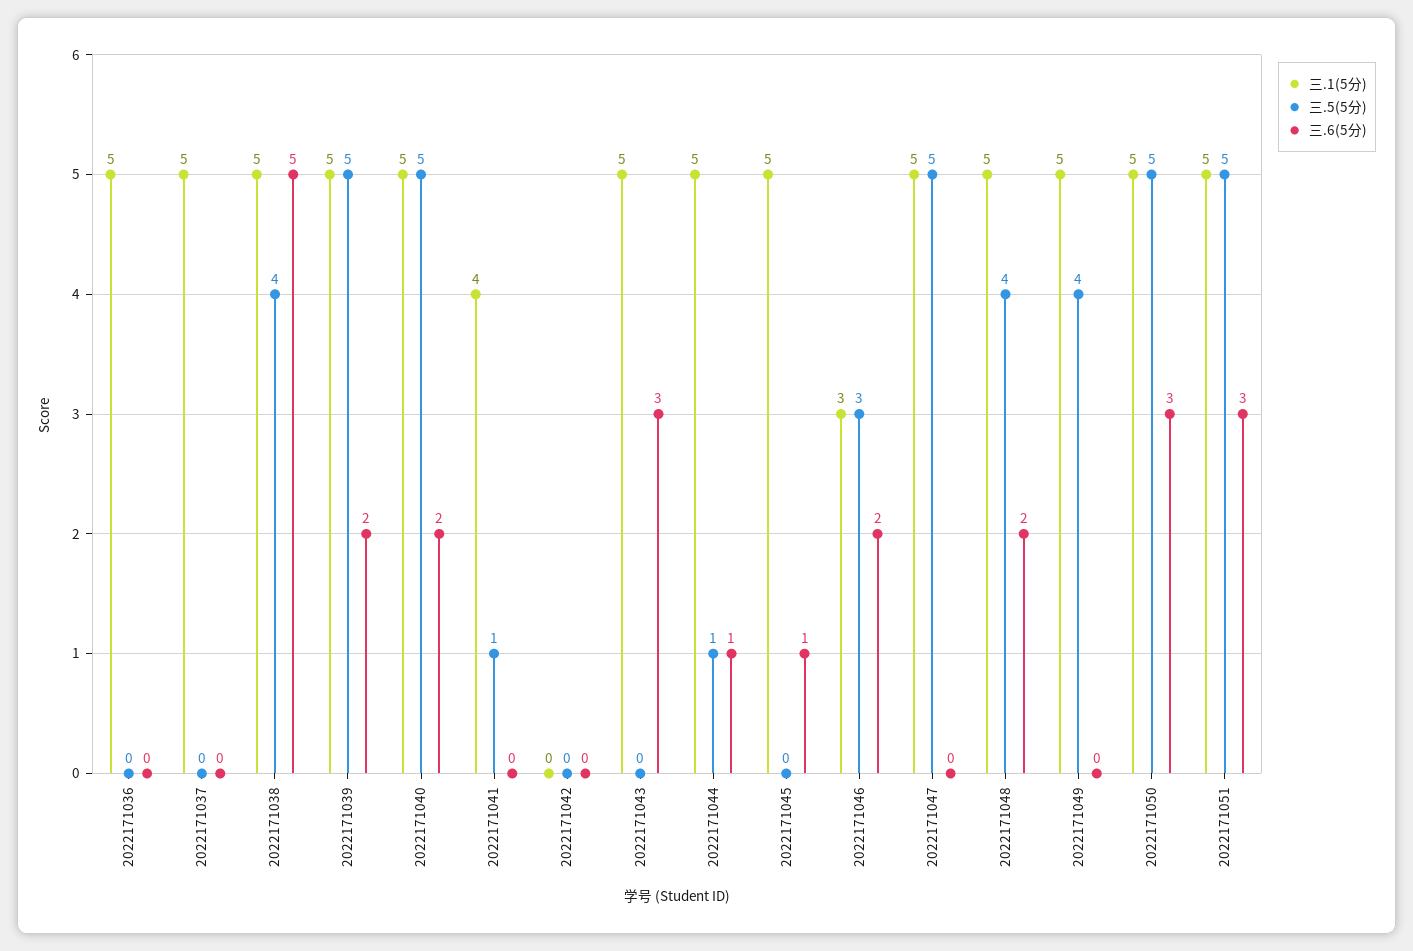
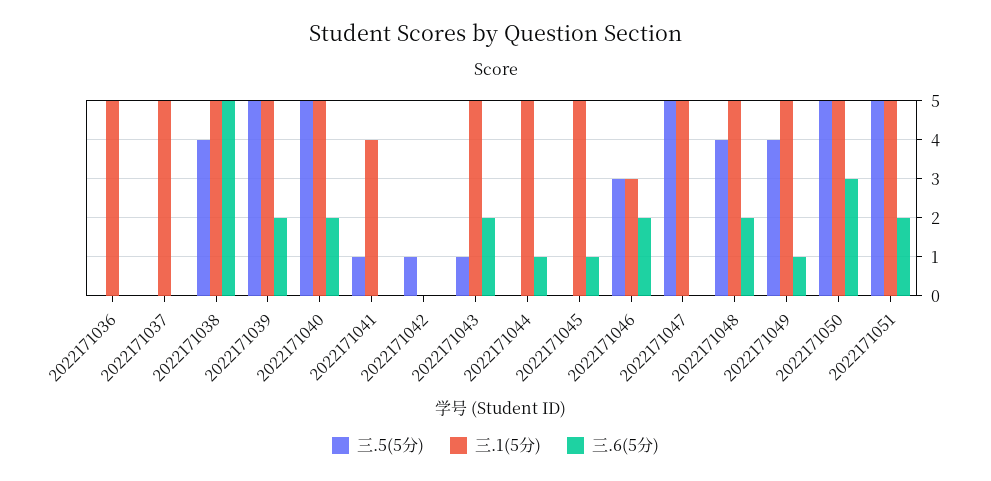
三.5(5分), 2022171042: 0 -> 1
三.5(5分), 2022171043: 0 -> 1
三.6(5分), 2022171043: 3 -> 2
三.5(5分), 2022171044: 1 -> 0
三.6(5分), 2022171049: 0 -> 1
三.6(5分), 2022171051: 3 -> 2

